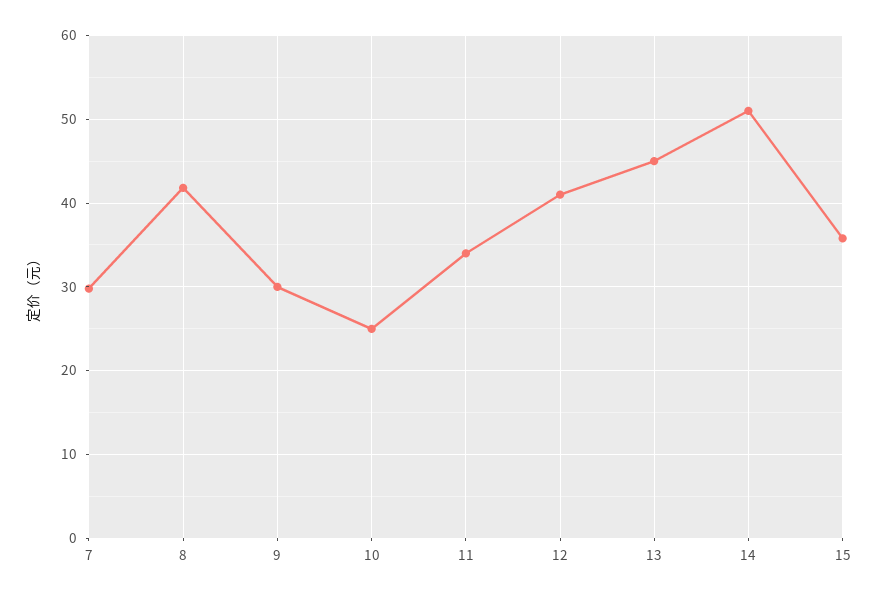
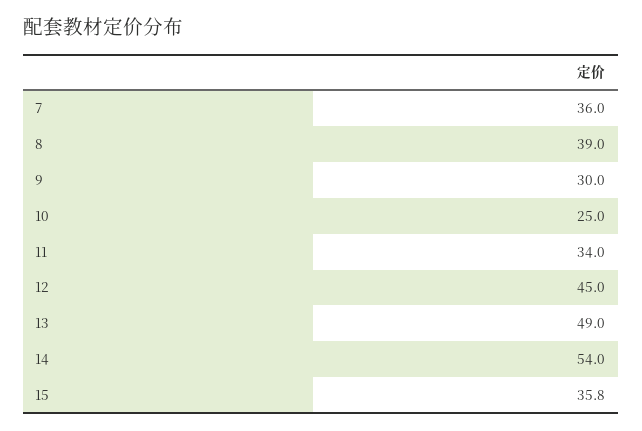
7: 30 -> 36
8: 42 -> 39
12: 41 -> 45
13: 45 -> 49
14: 51 -> 54

